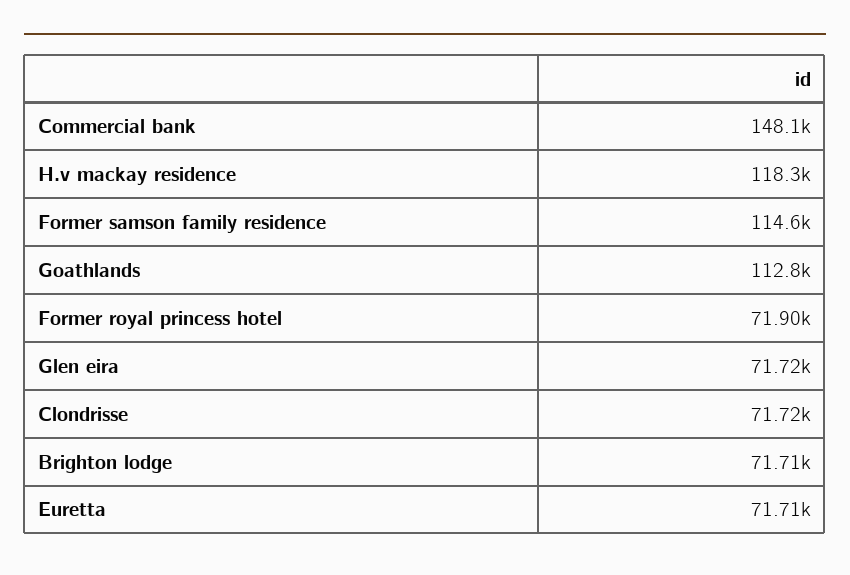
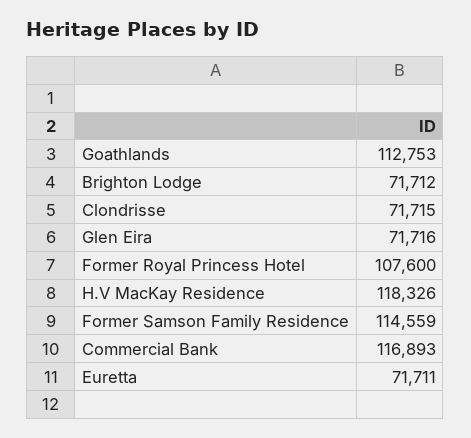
Commercial bank: 148100 -> 116893
Former royal princess hotel: 71900 -> 107600

